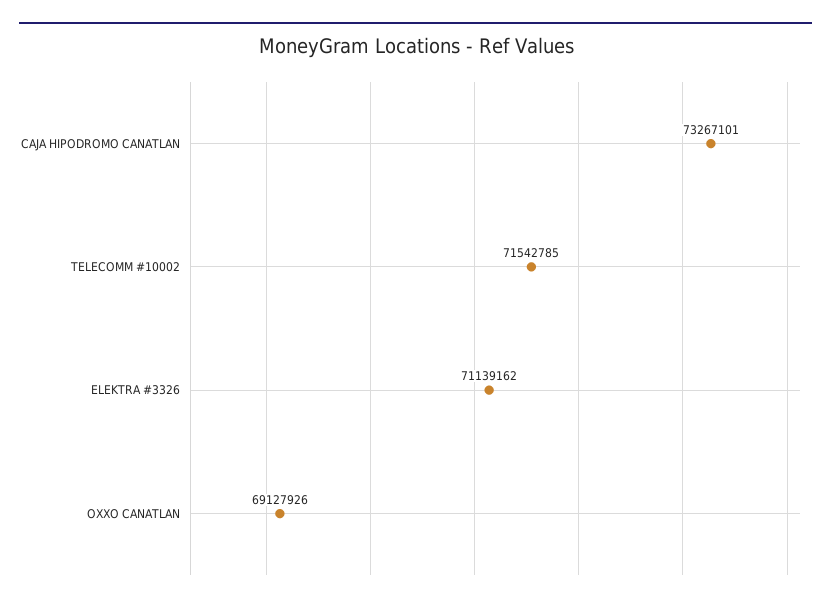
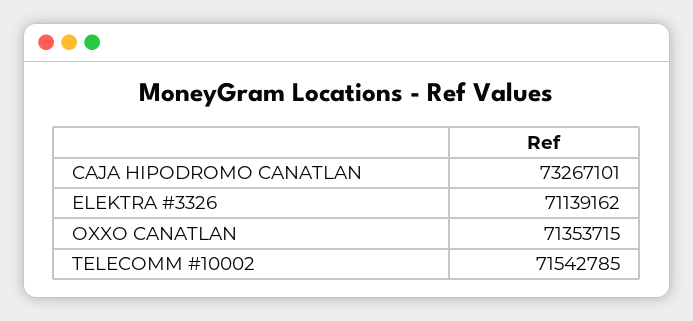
OXXO CANATLAN: 69127926 -> 71353715

